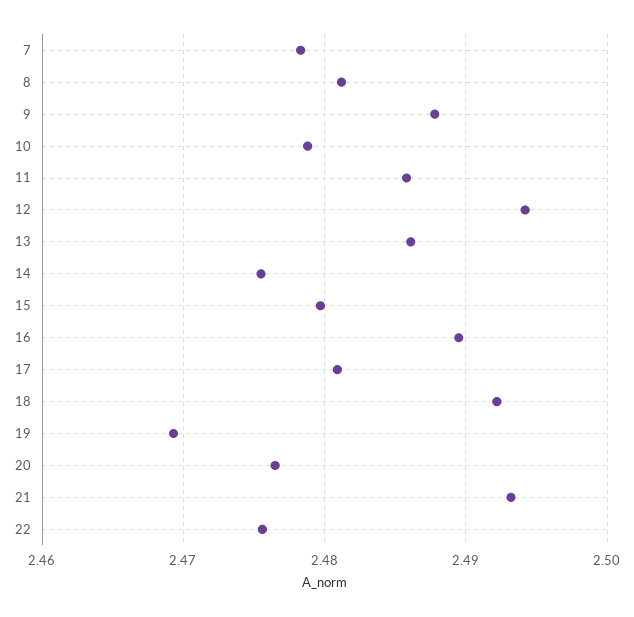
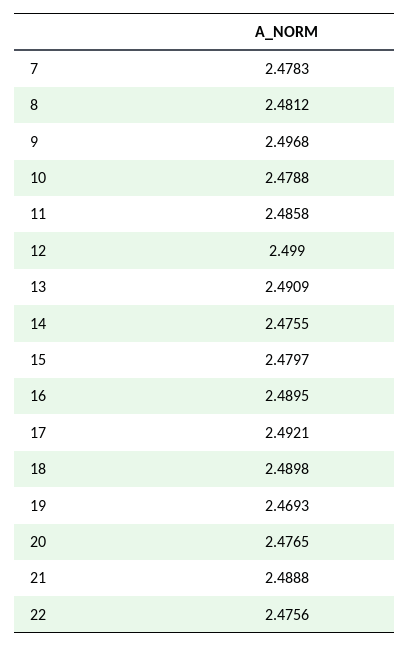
9: 2.488 -> 2.4968
12: 2.494 -> 2.499
13: 2.486 -> 2.4909
17: 2.481 -> 2.4921
18: 2.492 -> 2.4898
21: 2.493 -> 2.4888

